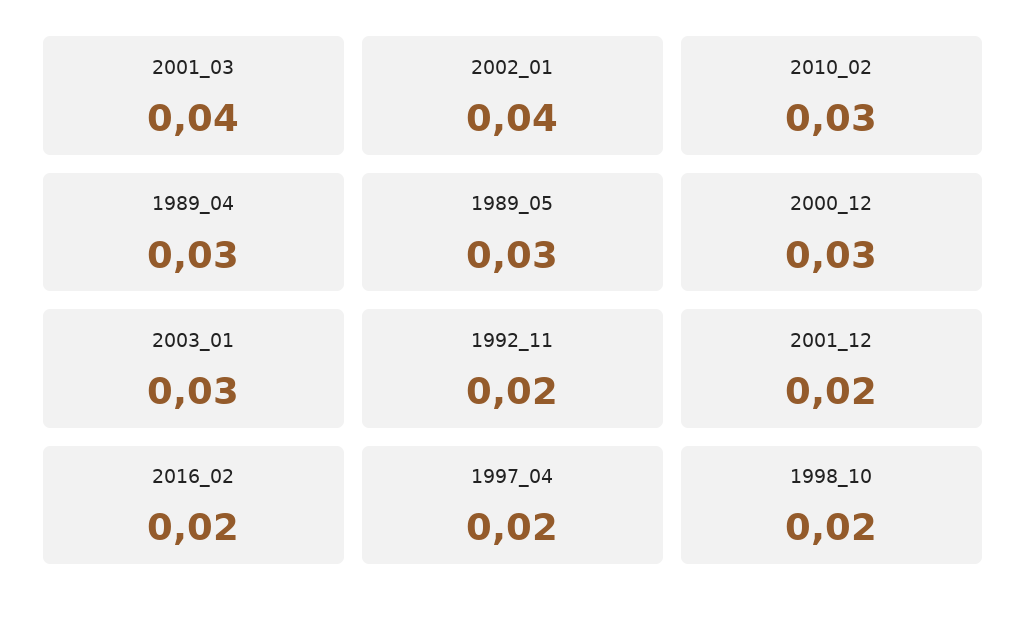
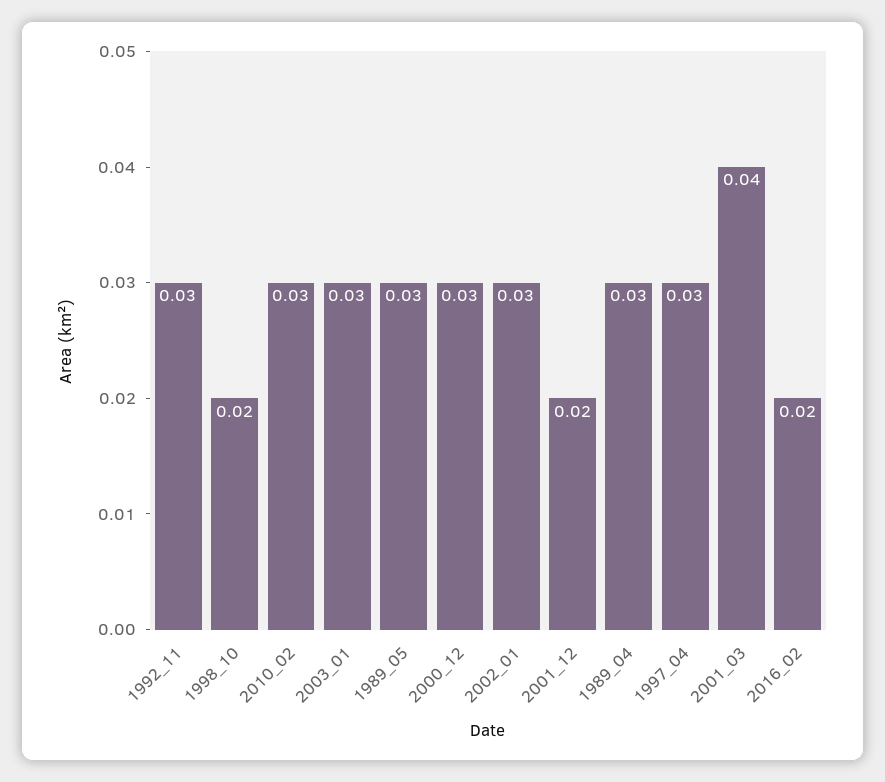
2002_01: 0.04 -> 0.03
1992_11: 0.02 -> 0.03
1997_04: 0.02 -> 0.03

